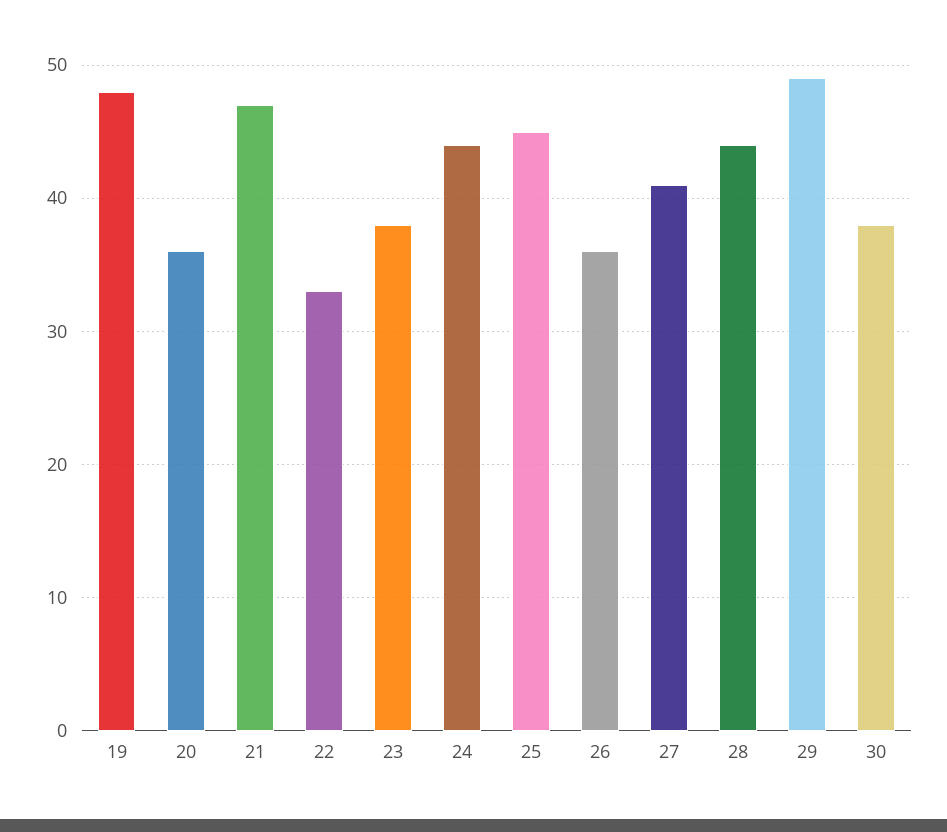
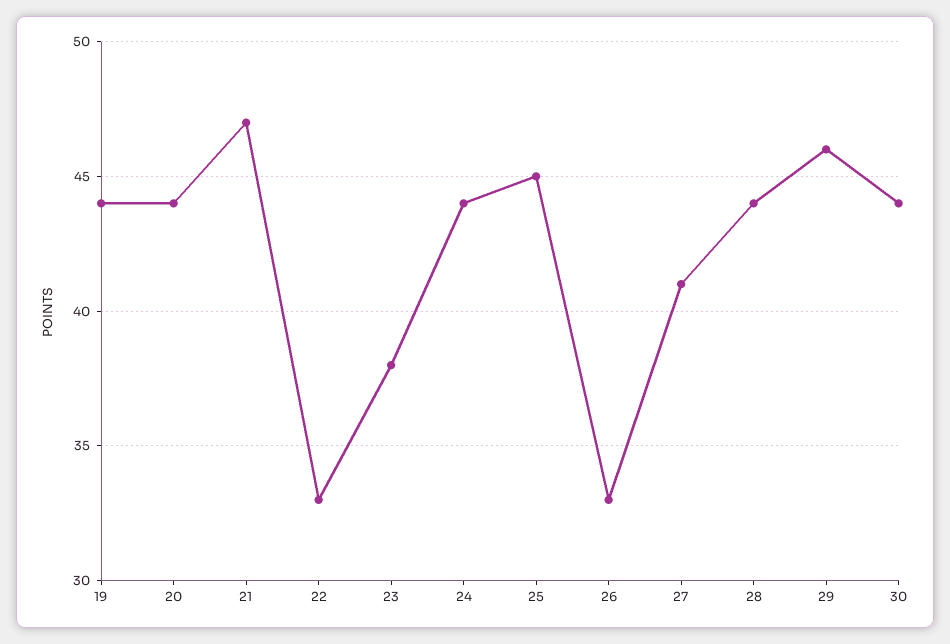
19: 48 -> 44
20: 36 -> 44
26: 36 -> 33
29: 49 -> 46
30: 38 -> 44

